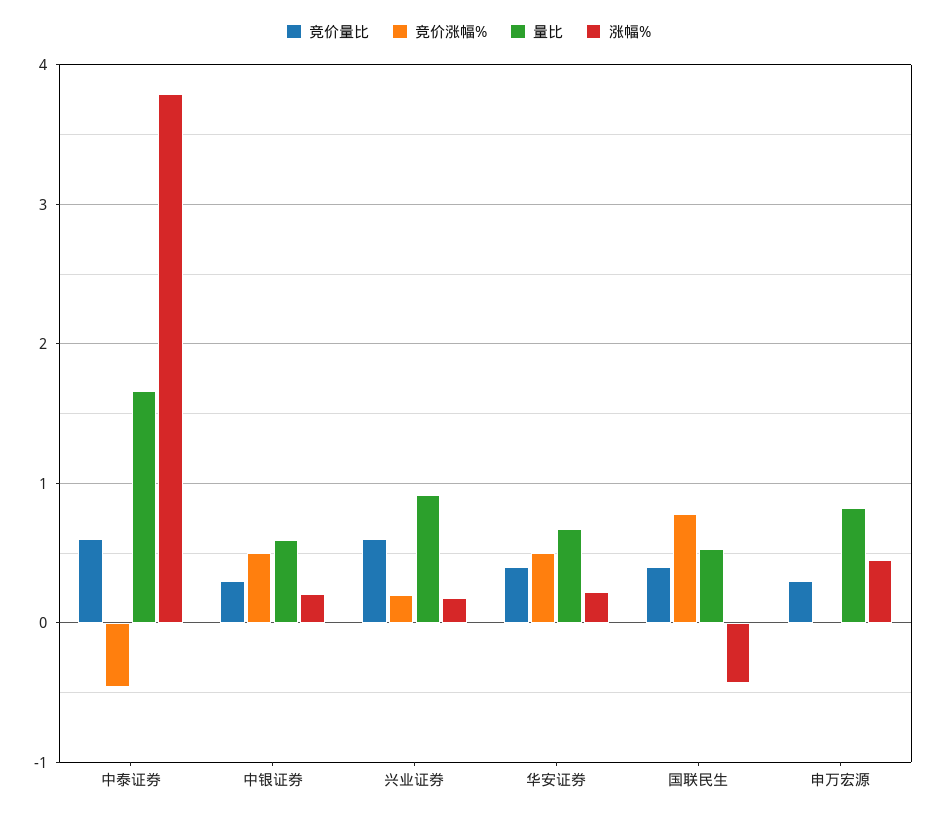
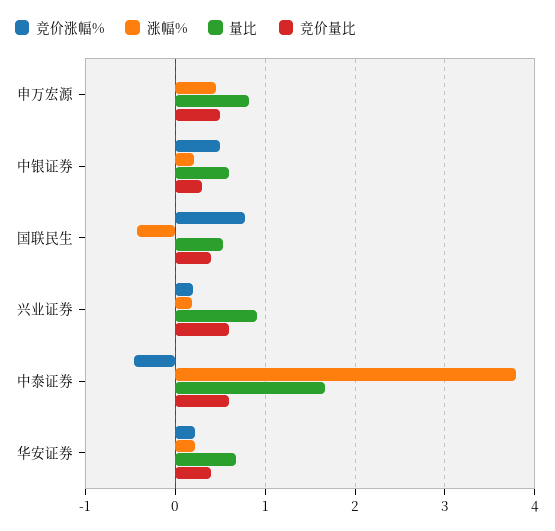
竞价涨幅%, 华安证券: 0.5 -> 0.2
竞价量比, 申万宏源: 0.3 -> 0.5

